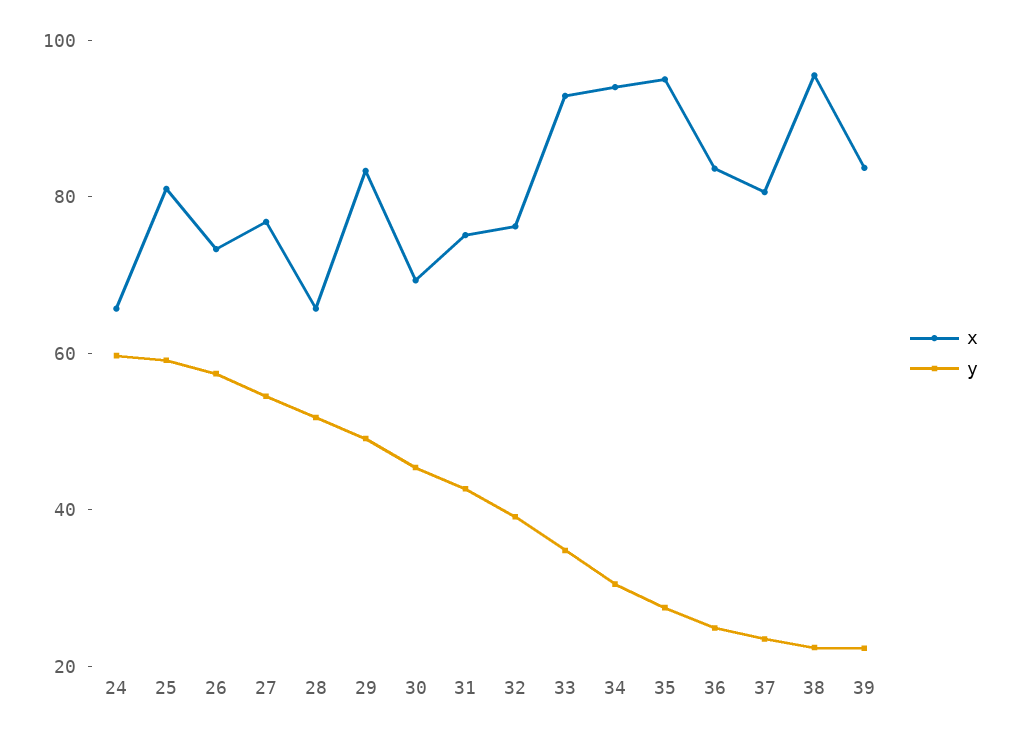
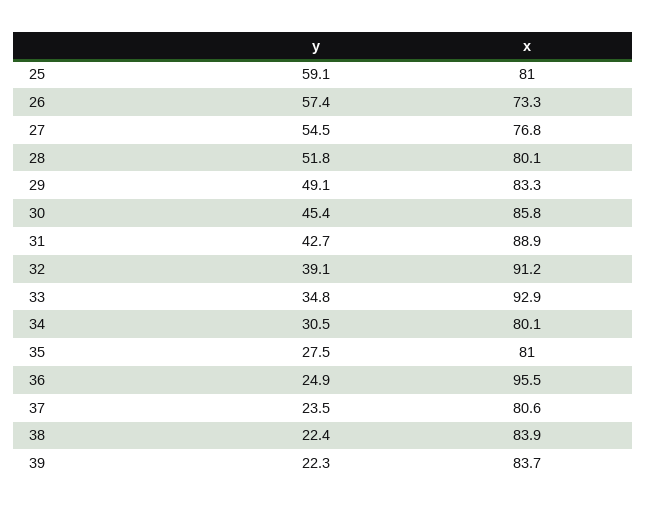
x, 24: 65 -> none
y, 24: 60 -> none
x, 28: 65 -> 80.1
x, 30: 70 -> 85.8
x, 31: 75 -> 88.9
x, 32: 75 -> 91.2
x, 34: 95 -> 80.1
x, 35: 95 -> 81
x, 36: 85 -> 95.5
x, 38: 95 -> 83.9

